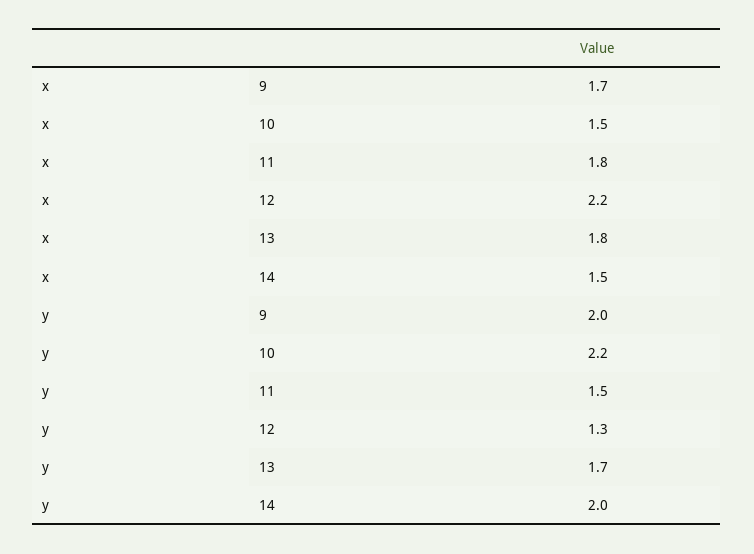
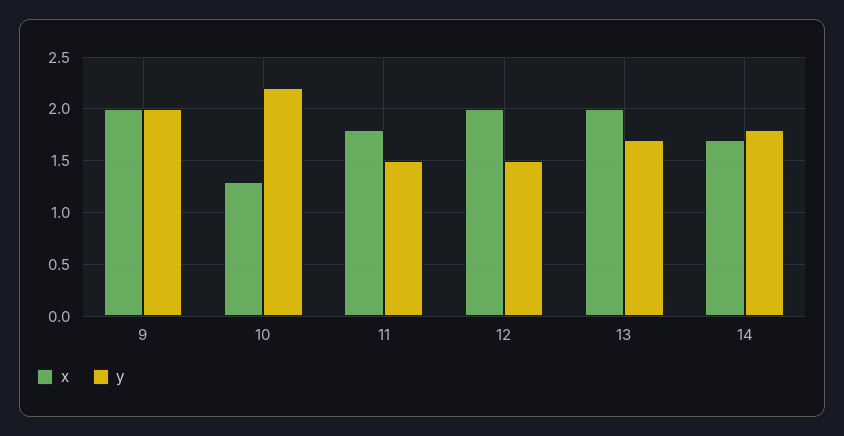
x, 9: 1.7 -> 2
x, 10: 1.5 -> 1.3
x, 12: 2.2 -> 2
x, 13: 1.8 -> 2
x, 14: 1.5 -> 1.7
y, 12: 1.3 -> 1.5
y, 14: 2 -> 1.8

